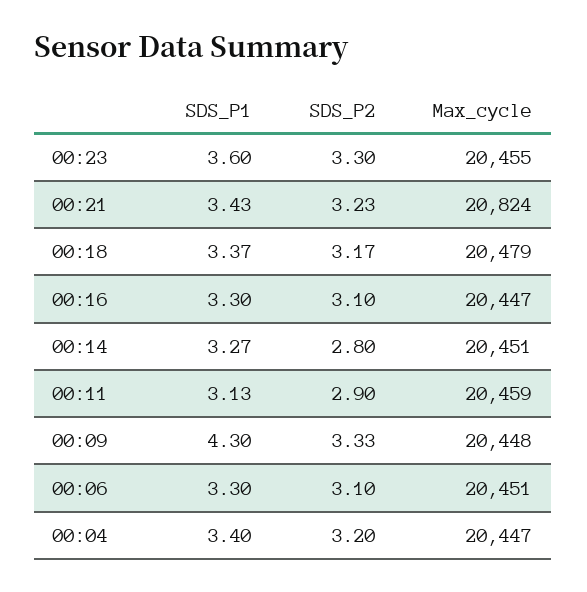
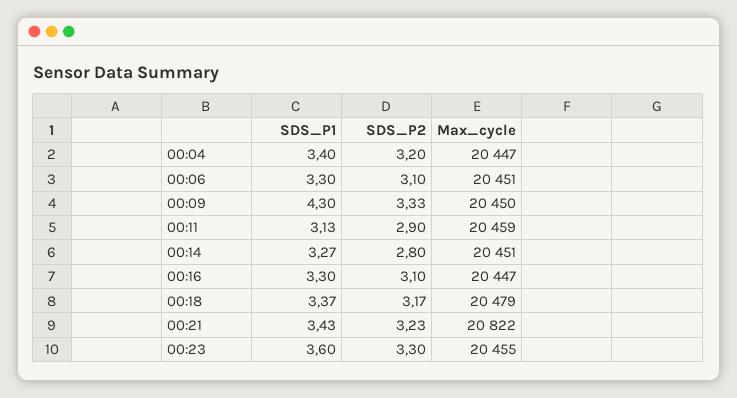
Max_cycle, 00:21: 20824 -> 20822
Max_cycle, 00:09: 20448 -> 20450

